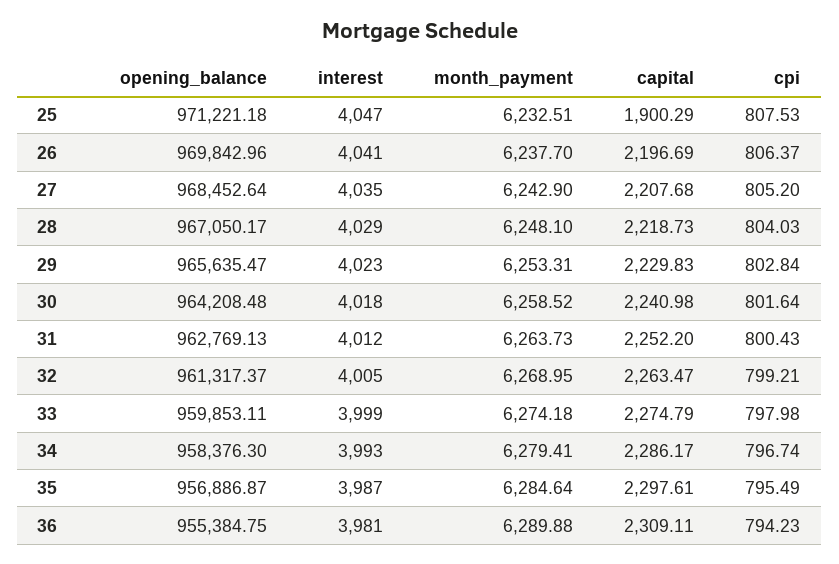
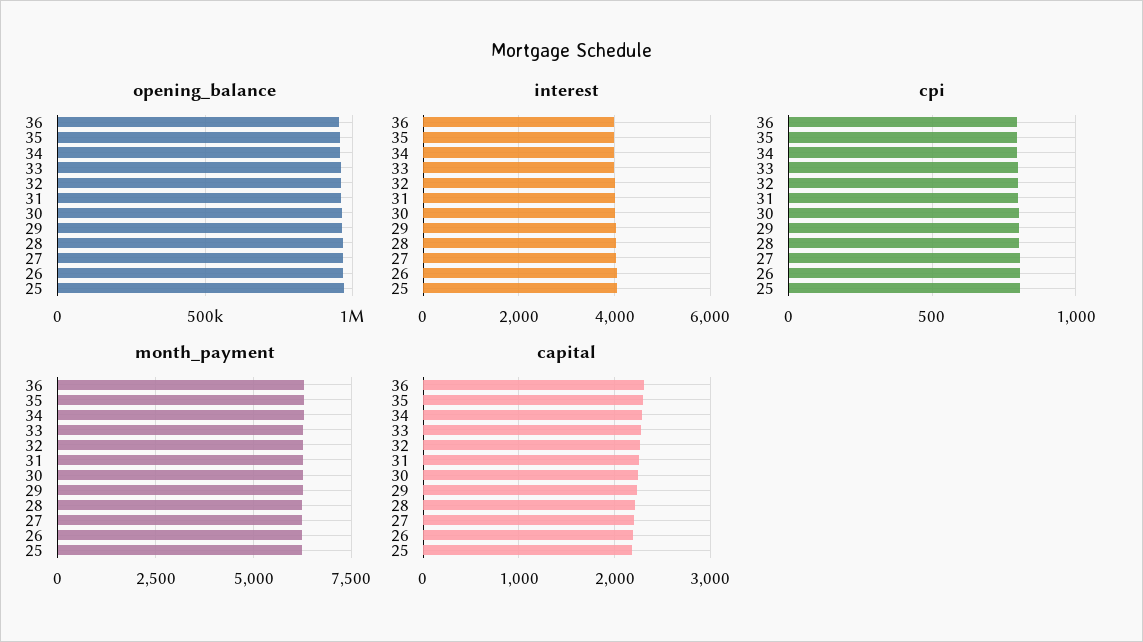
capital, 25: 1900.29 -> 2200

